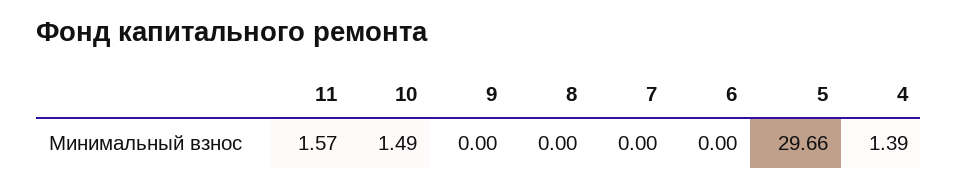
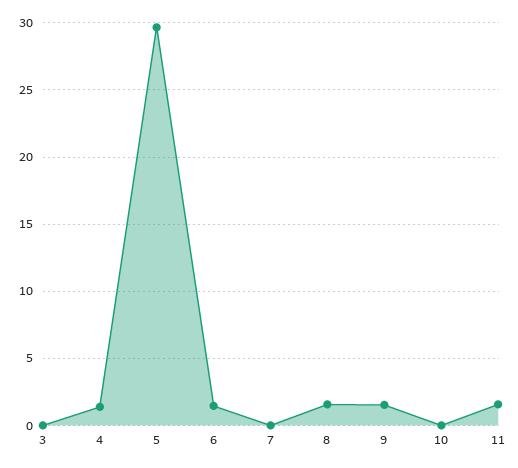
10: 1.49 -> 0
9: 0 -> 1.5
8: 0 -> 1.5
6: 0 -> 1.5
3: none -> 0

